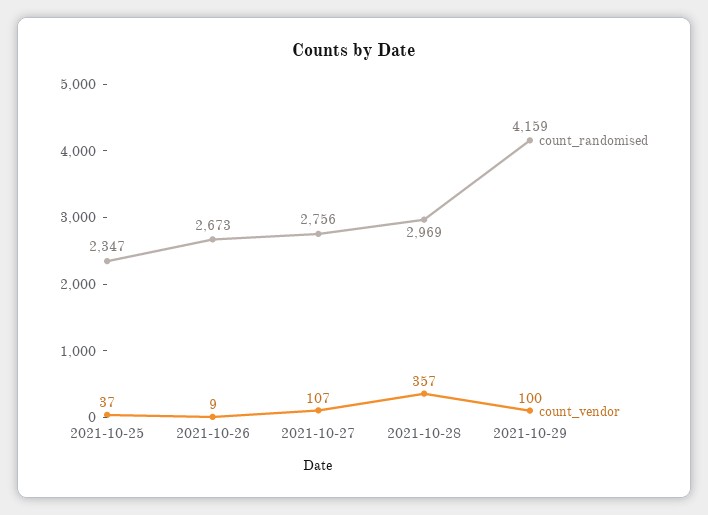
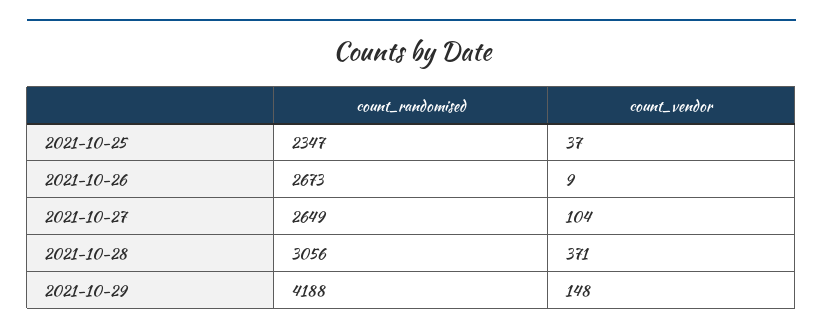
count_randomised, 2021-10-27: 2756 -> 2649
count_vendor, 2021-10-27: 107 -> 104
count_randomised, 2021-10-28: 2969 -> 3056
count_vendor, 2021-10-28: 357 -> 371
count_randomised, 2021-10-29: 4159 -> 4188
count_vendor, 2021-10-29: 100 -> 148

